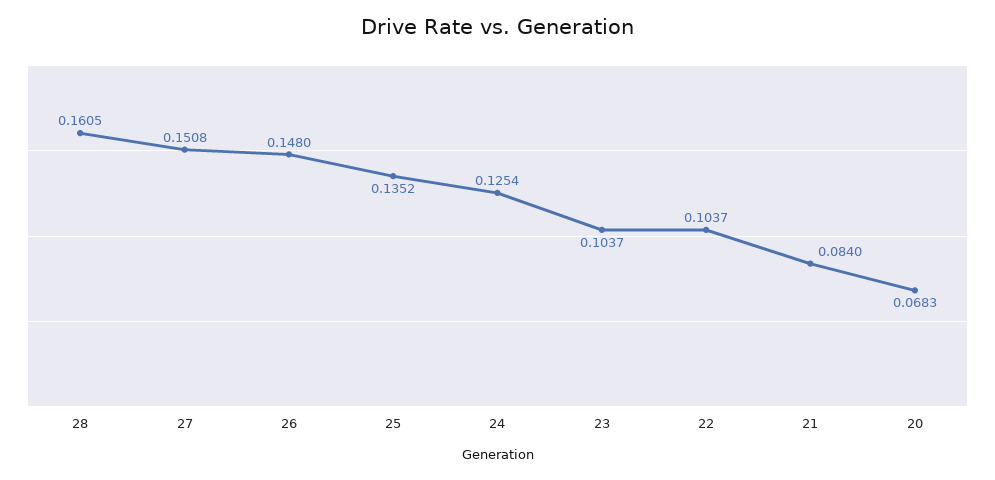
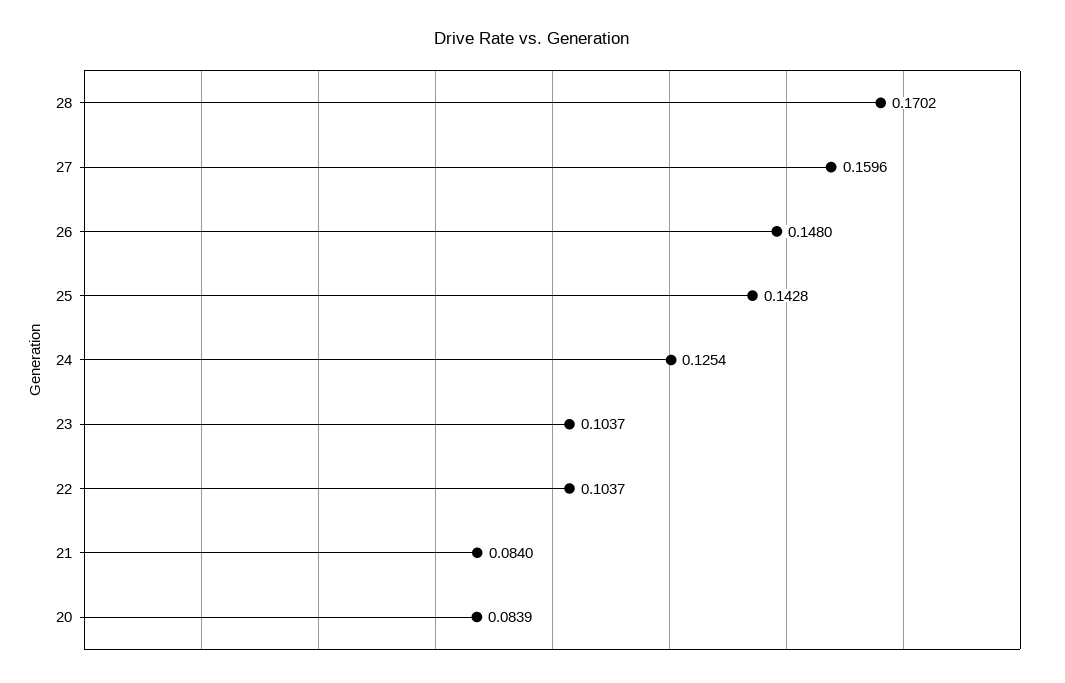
28: 0.1605 -> 0.1702
27: 0.1508 -> 0.1596
25: 0.1352 -> 0.1428
20: 0.0683 -> 0.0839

